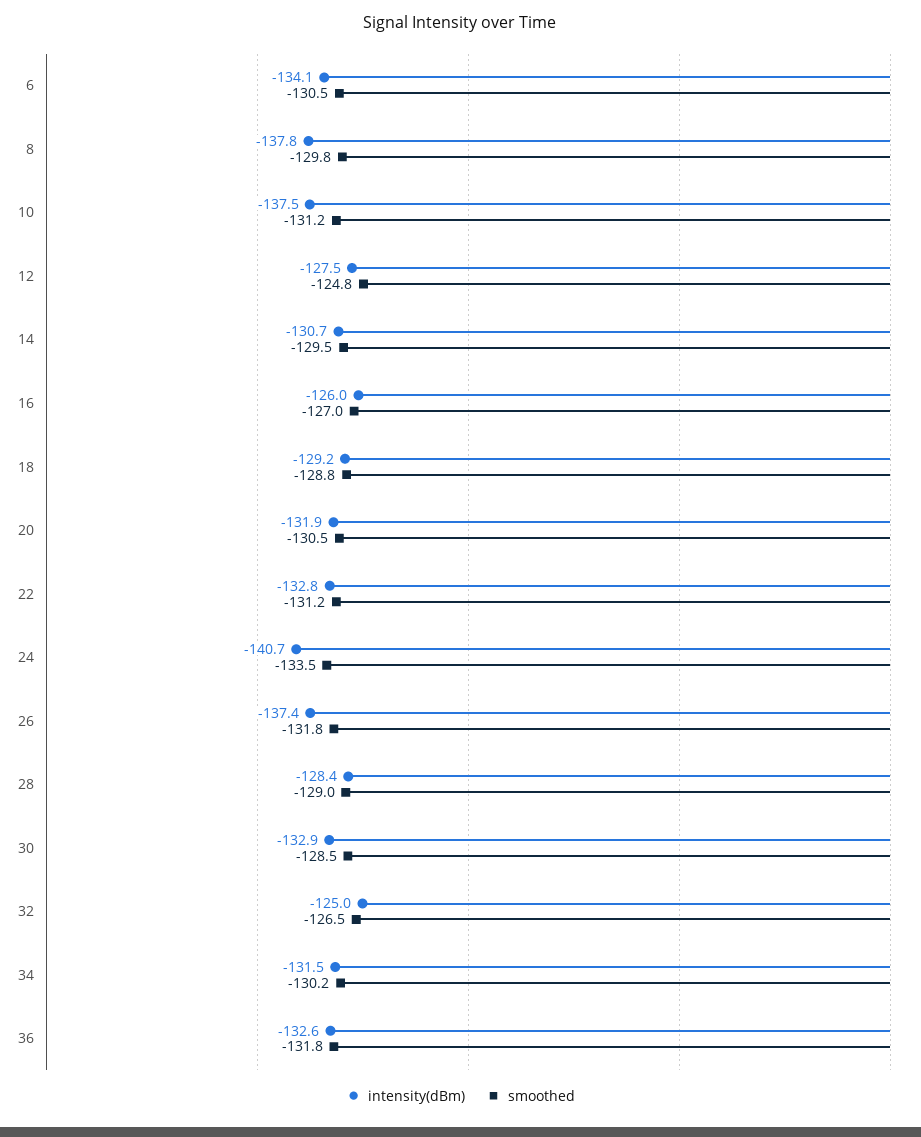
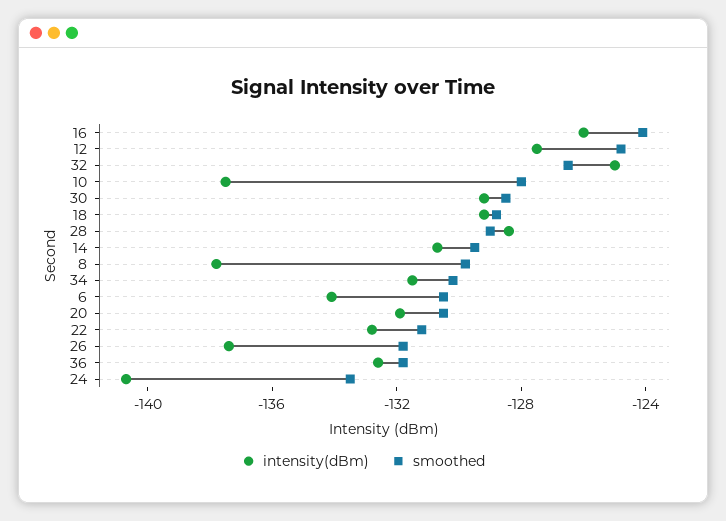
smoothed, 10: -131.2 -> -128
smoothed, 16: -127 -> -124
intensity(dBm), 30: -132.9 -> -129

